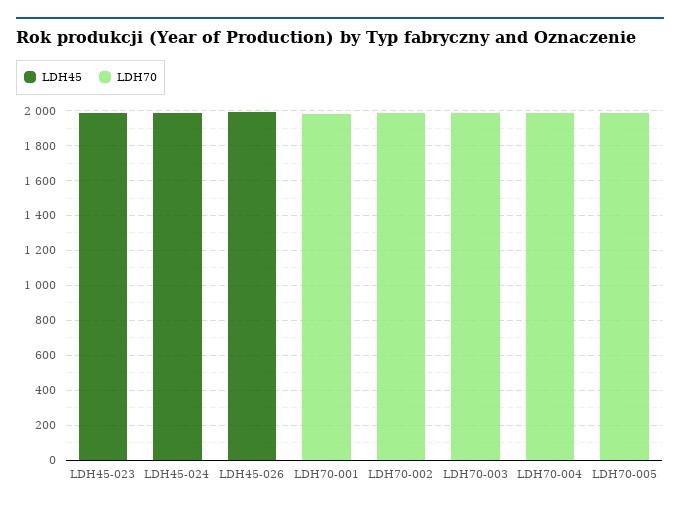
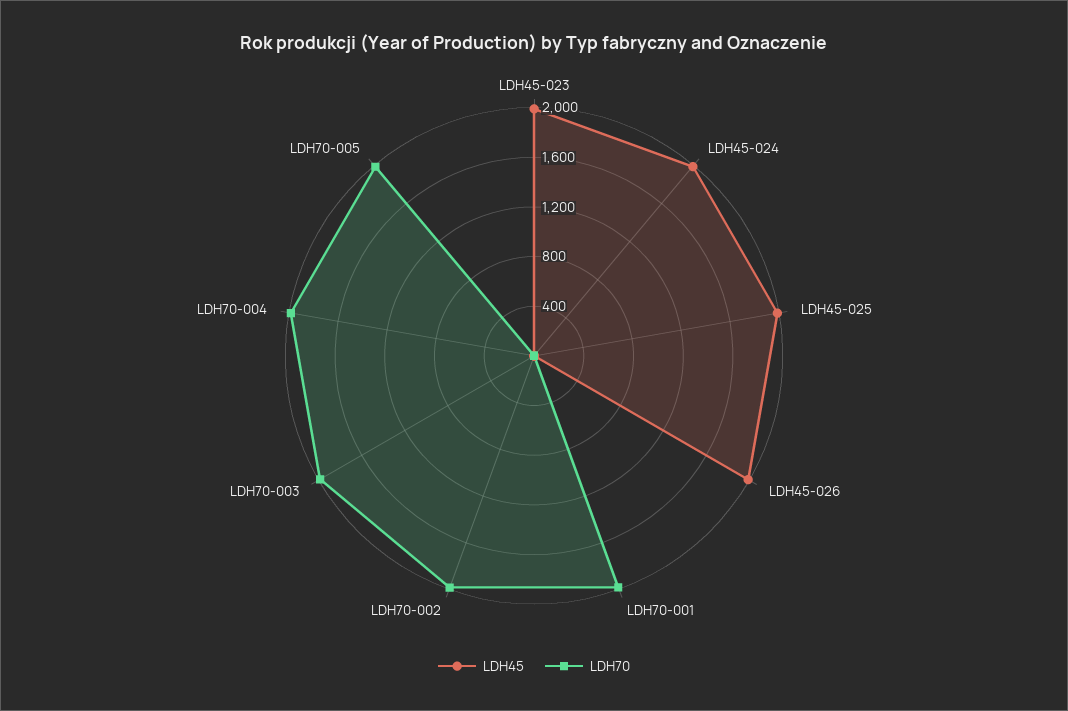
LDH45, LDH45-025: none -> 2000
LDH70, LDH45-025: none -> 0

